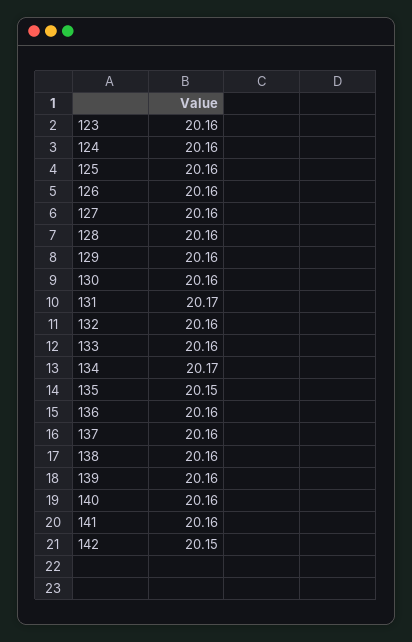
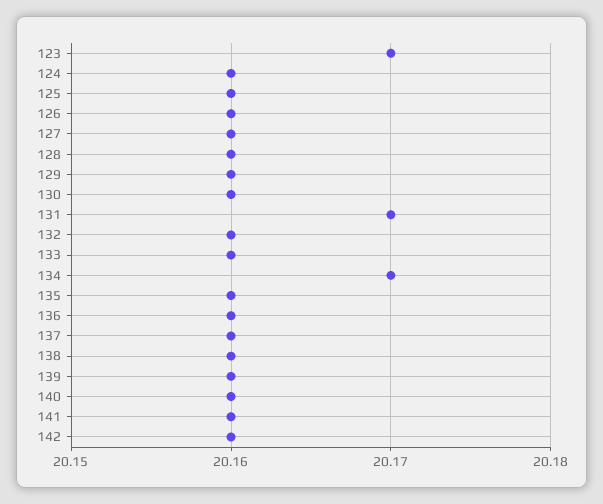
123: 20.16 -> 20.17
135: 20.15 -> 20.16
142: 20.15 -> 20.16

